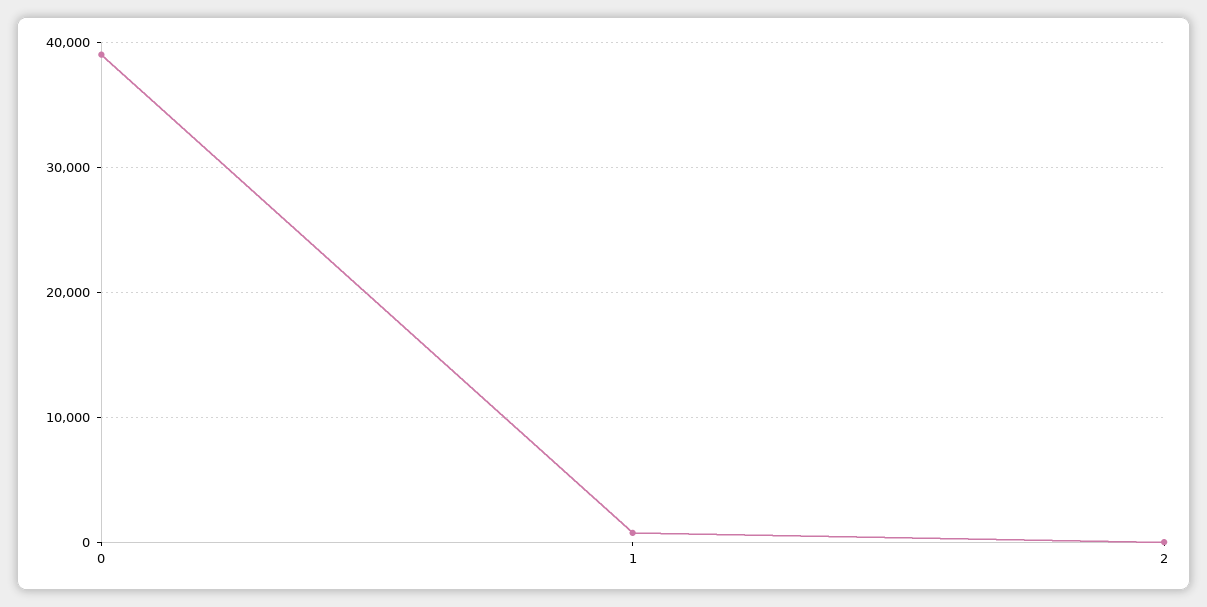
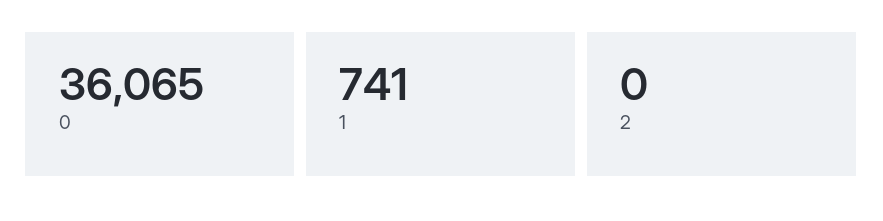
0: 39000 -> 36065

